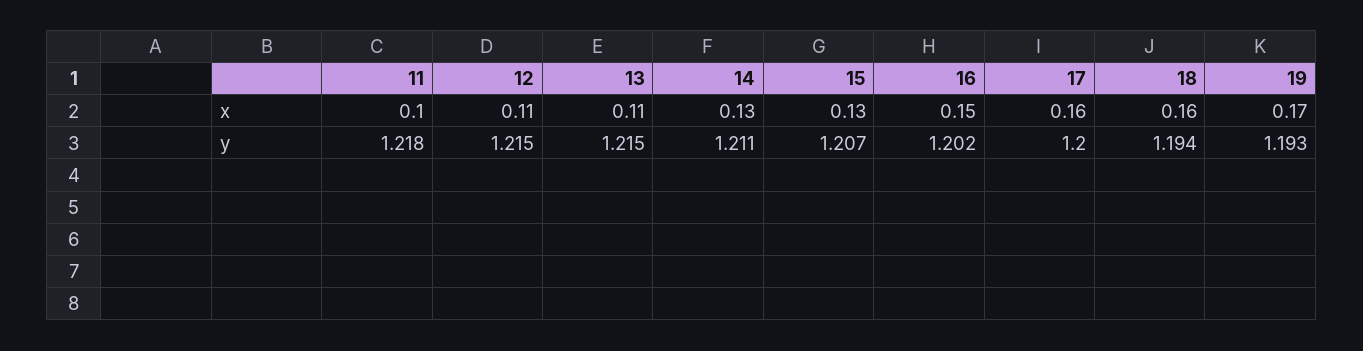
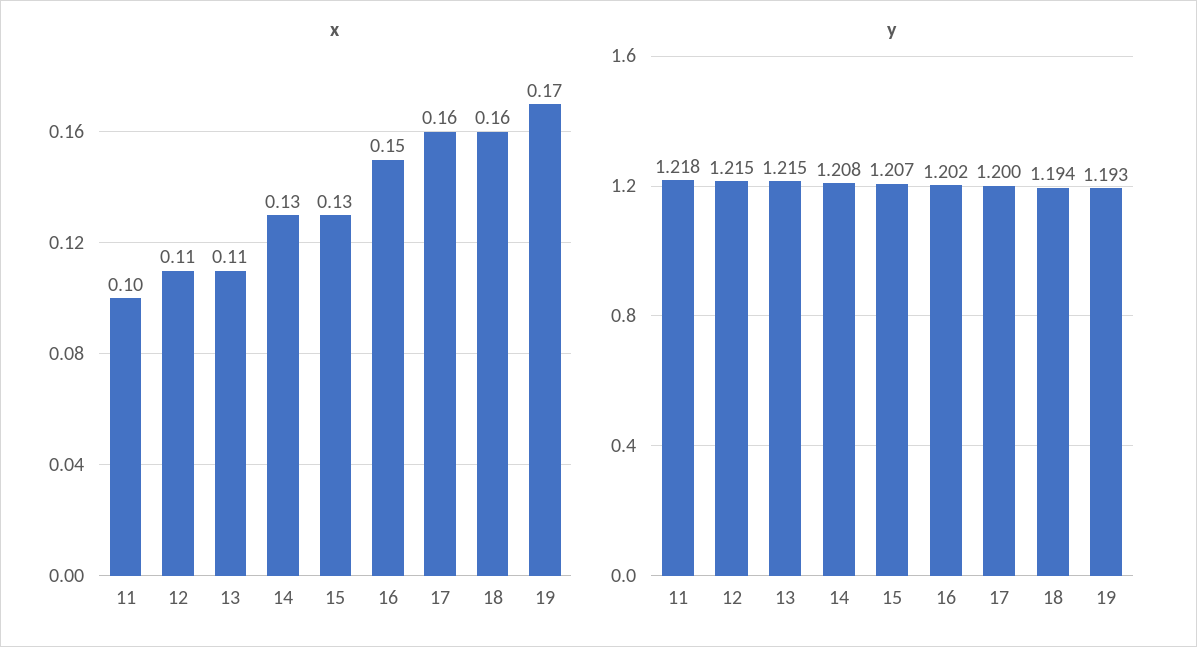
y, 14: 1.211 -> 1.208

